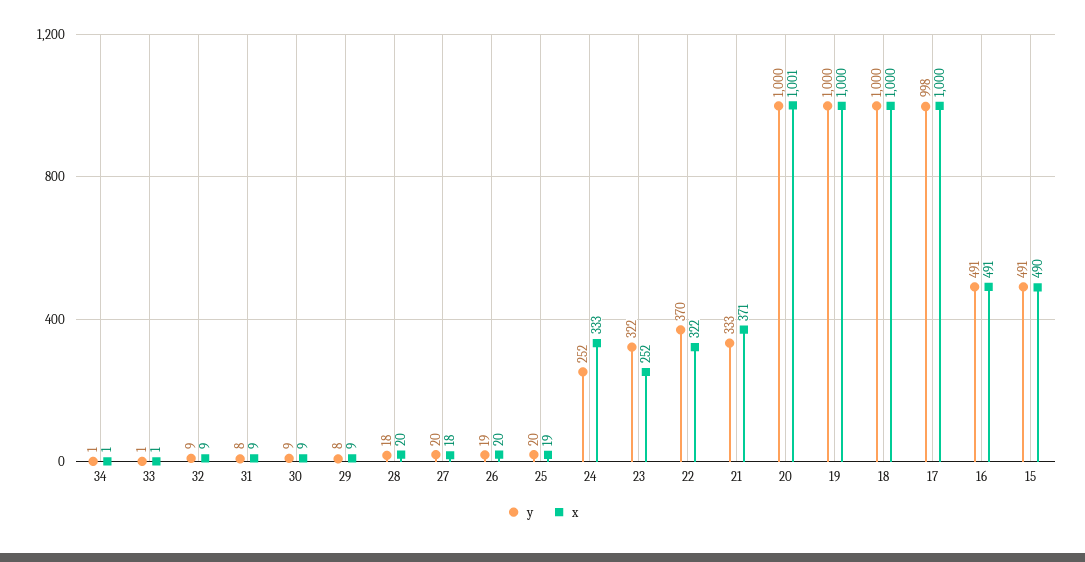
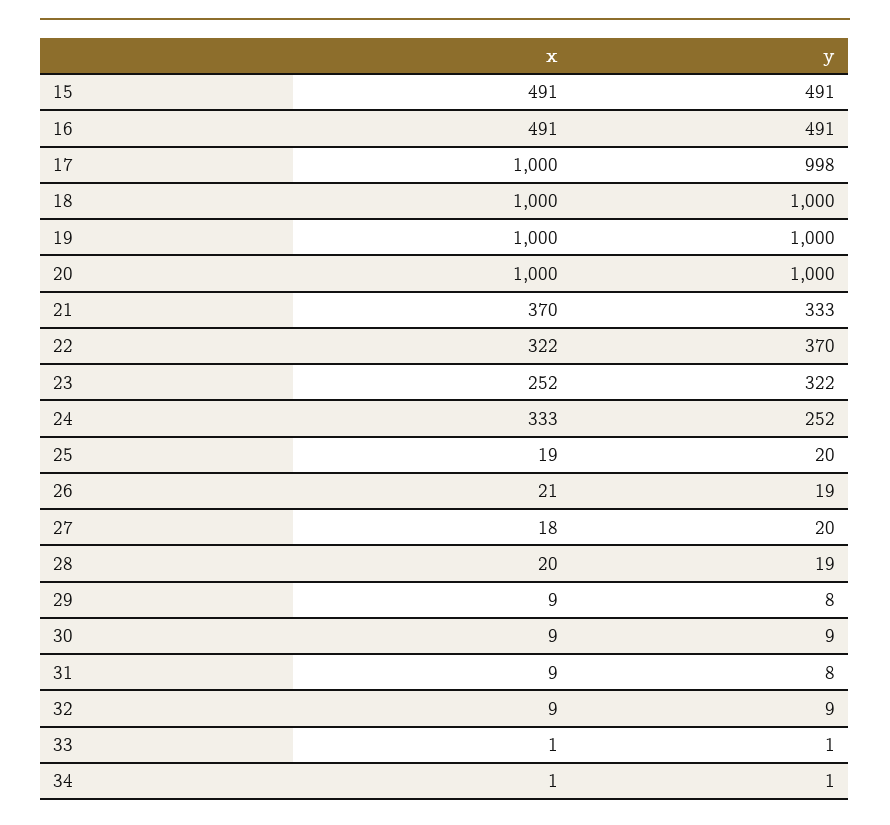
y, 28: 18 -> 19
x, 26: 20 -> 21
x, 21: 371 -> 370
x, 20: 1001 -> 1000
x, 15: 490 -> 491

